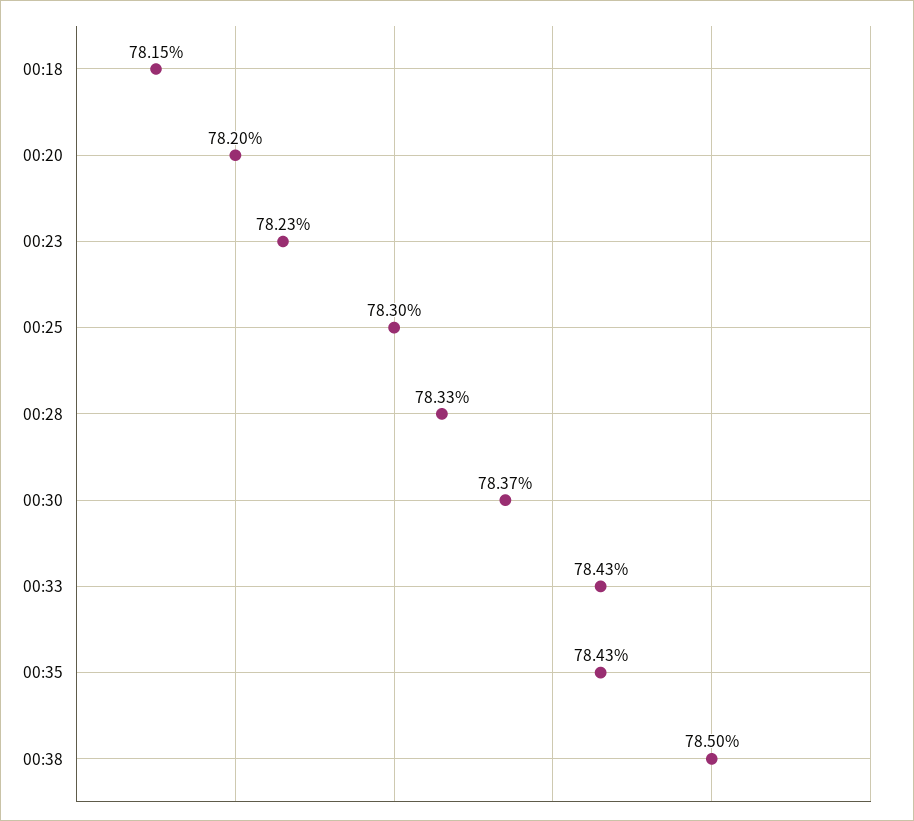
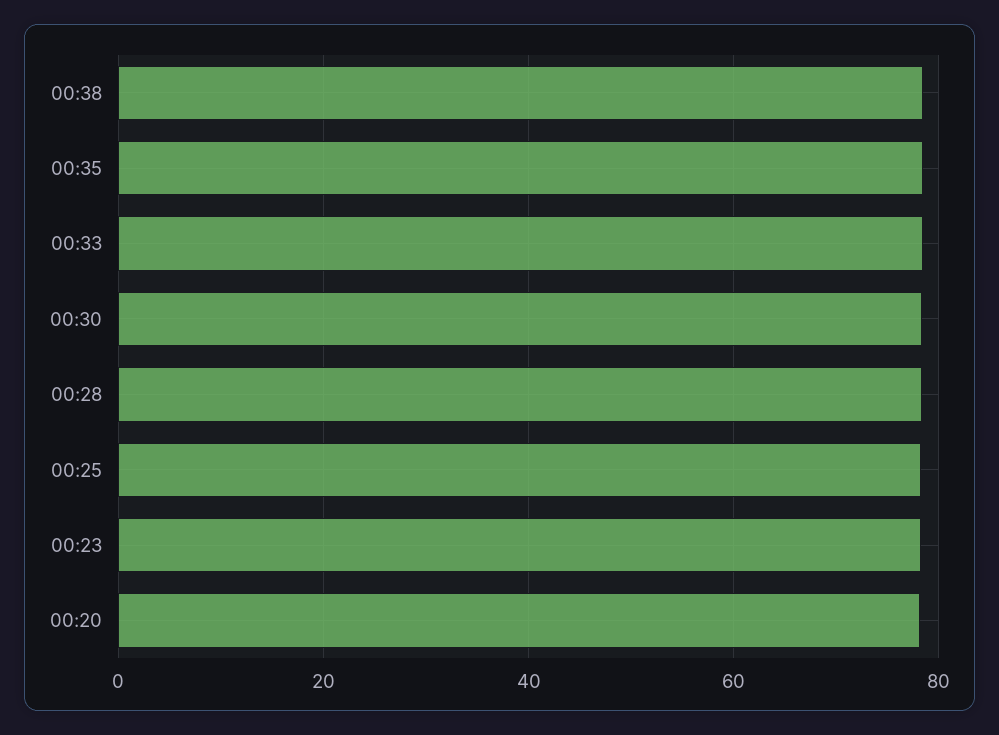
00:18: 78.15 -> none

